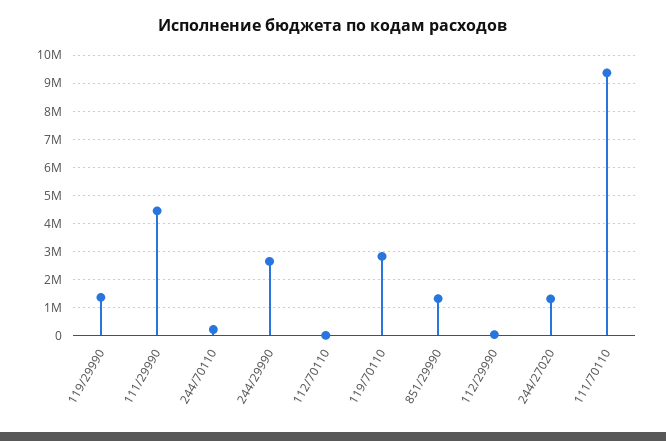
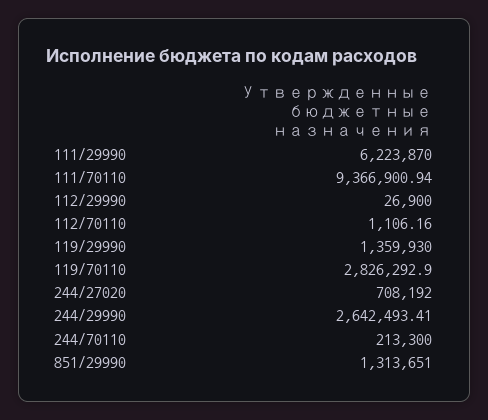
111/29990: 4500000 -> 6223870
244/27020: 1250000 -> 708192

